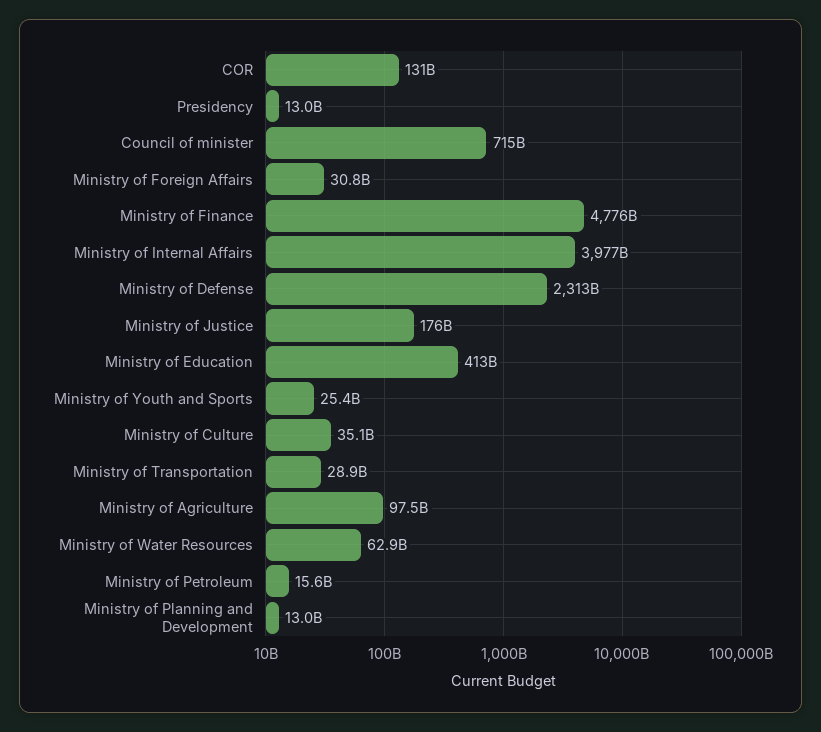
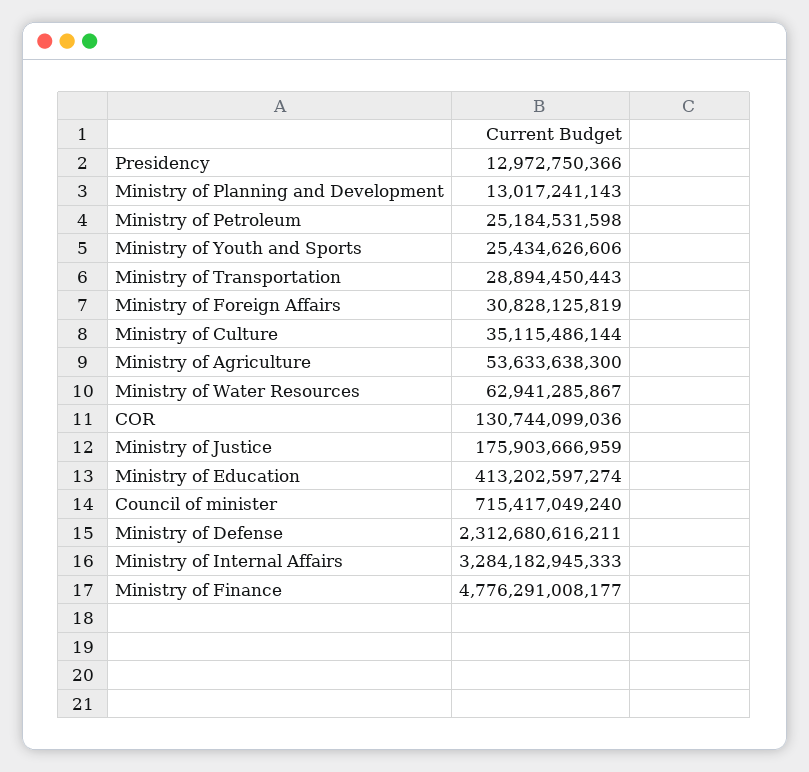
Ministry of Internal Affairs: 3977000000000 -> 3284182945333
Ministry of Agriculture: 97500000000 -> 53633638300
Ministry of Petroleum: 15600000000 -> 25184531598

